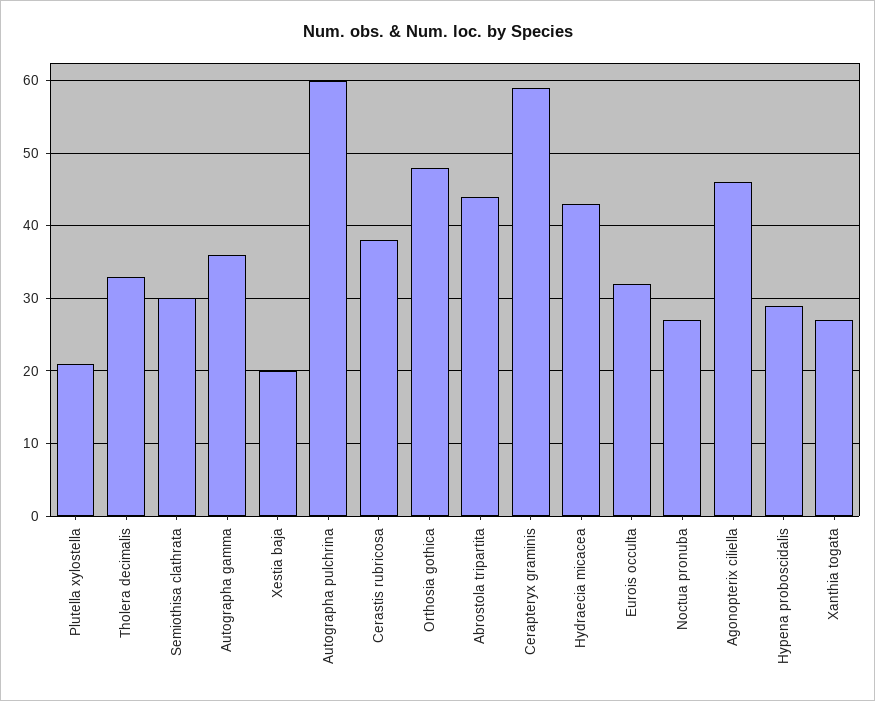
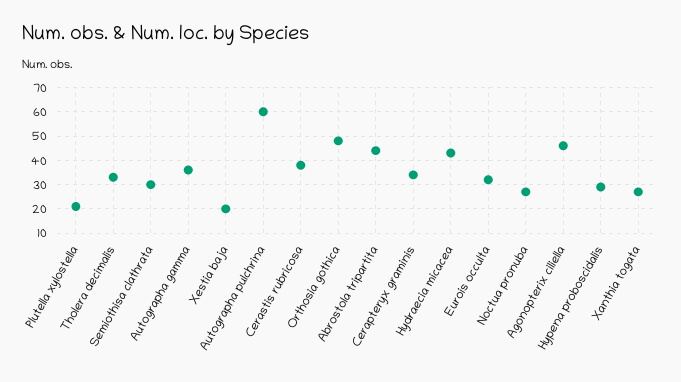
Cerapteryx graminis: 59 -> 35

